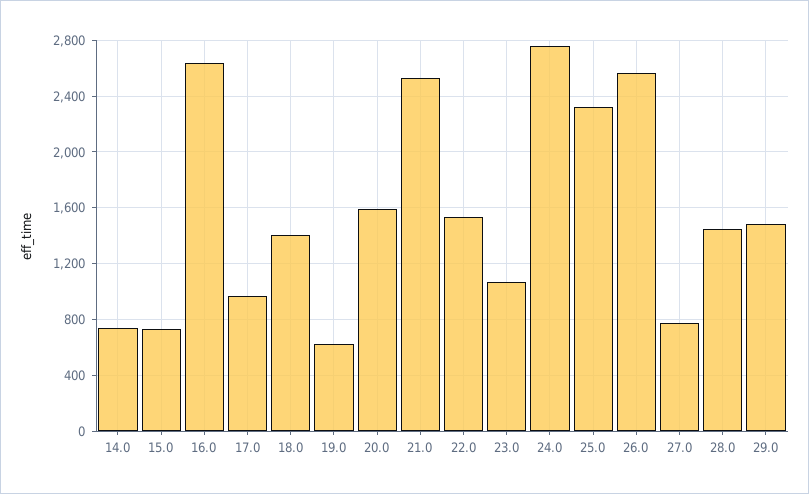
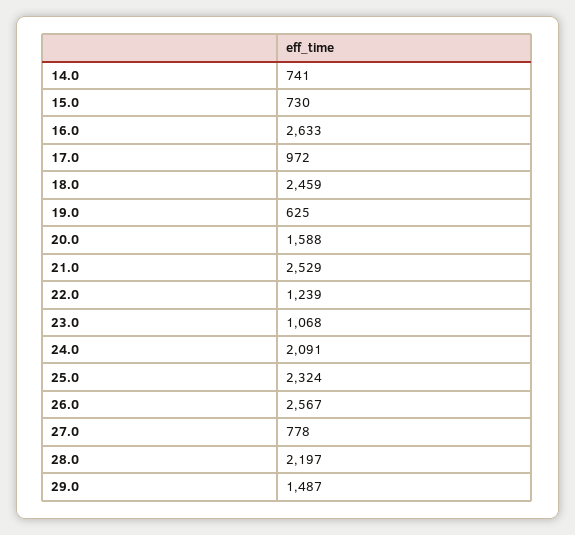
18.0: 1400 -> 2459
22.0: 1550 -> 1239
24.0: 2750 -> 2091
28.0: 1450 -> 2197

